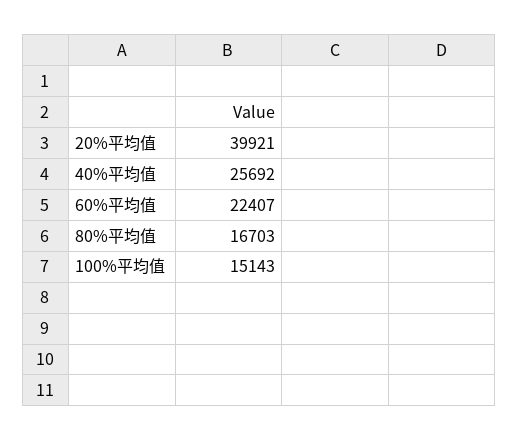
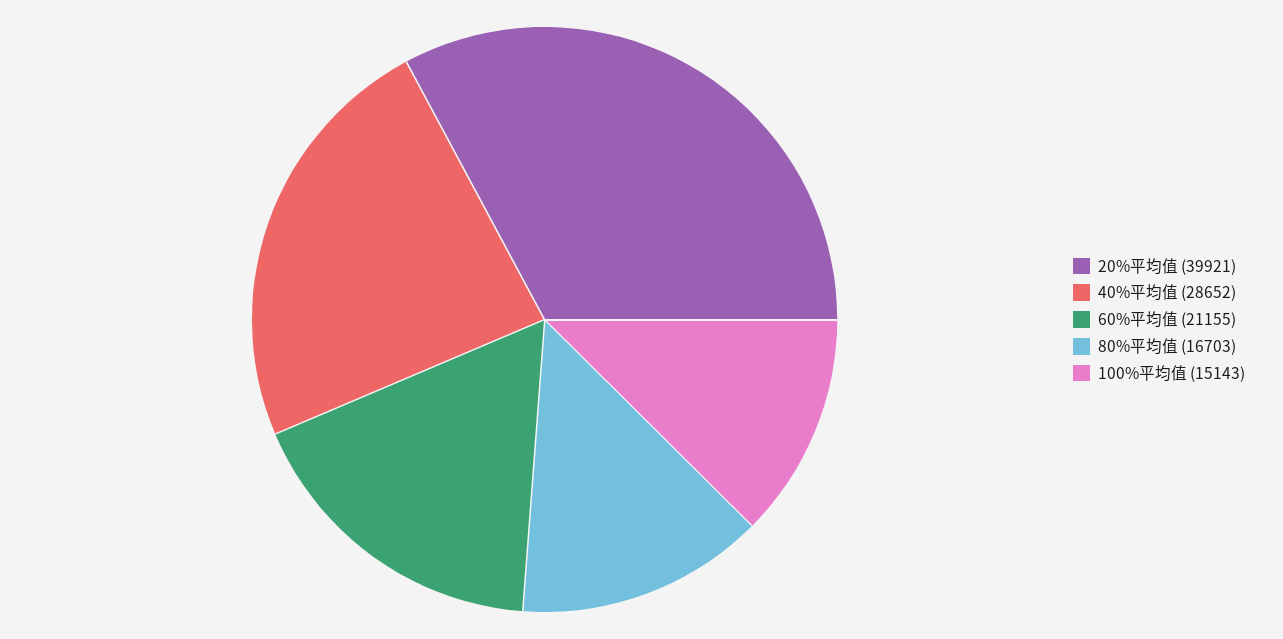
40%平均值: 25692 -> 28652
60%平均值: 22407 -> 21155

